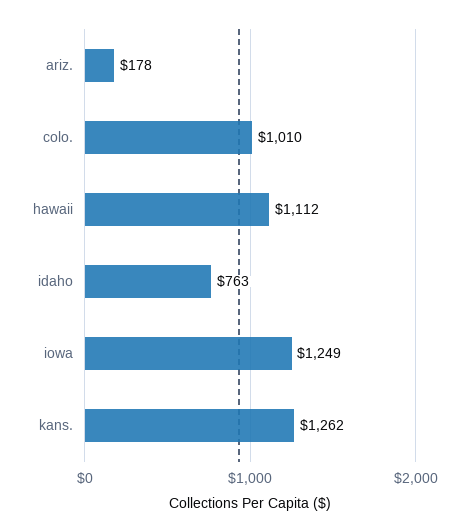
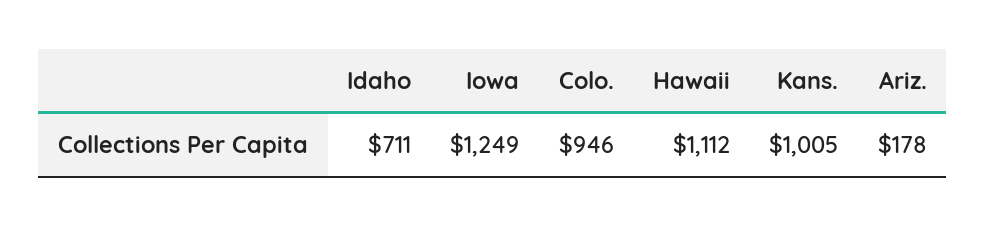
colo.: 1010 -> 946
idaho: 763 -> 711
kans.: 1262 -> 1005

